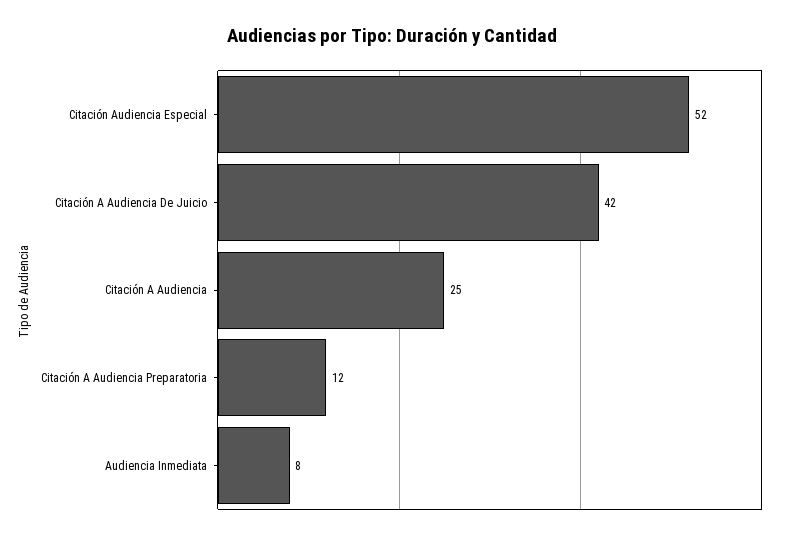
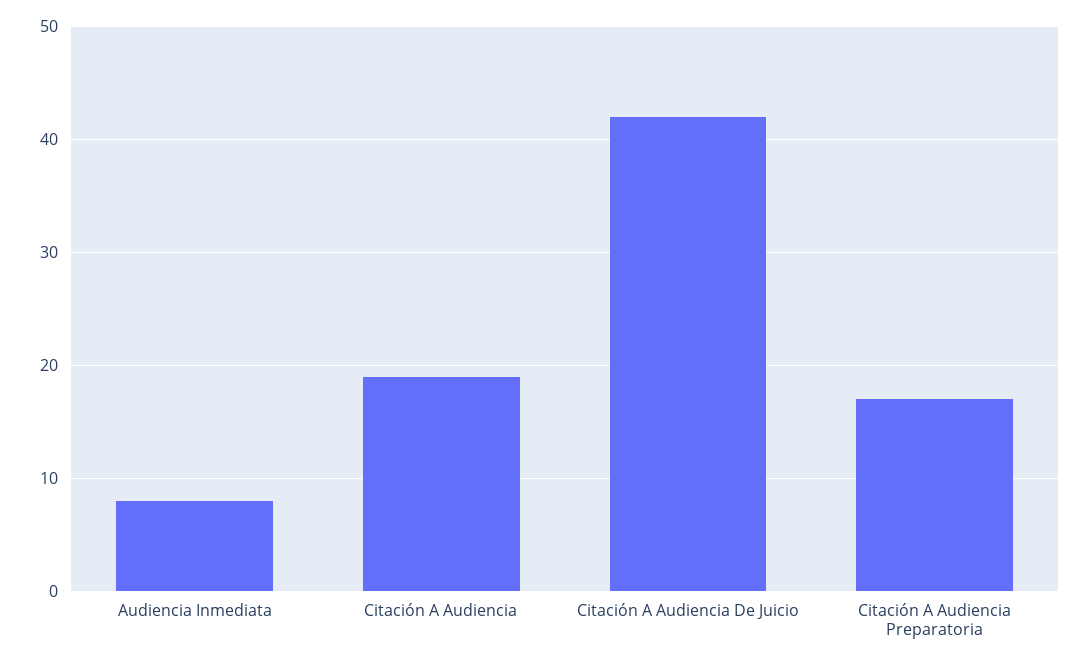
Citación Audiencia Especial: 52 -> none
Citación A Audiencia: 25 -> 19
Citación A Audiencia Preparatoria: 12 -> 17

